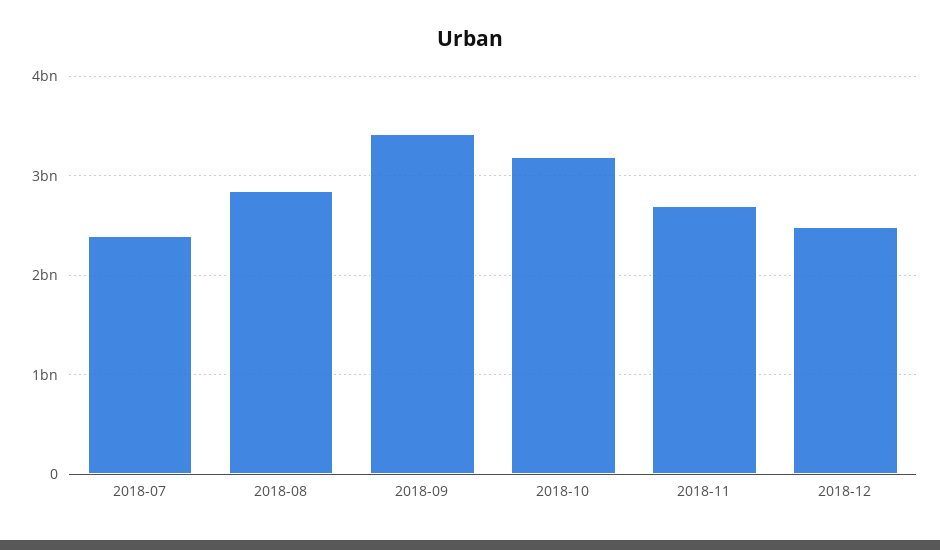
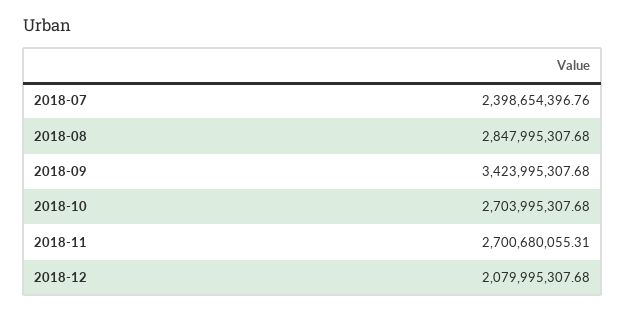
2018-10: 3200000000 -> 2703995307.68
2018-12: 2500000000 -> 2079995307.68

